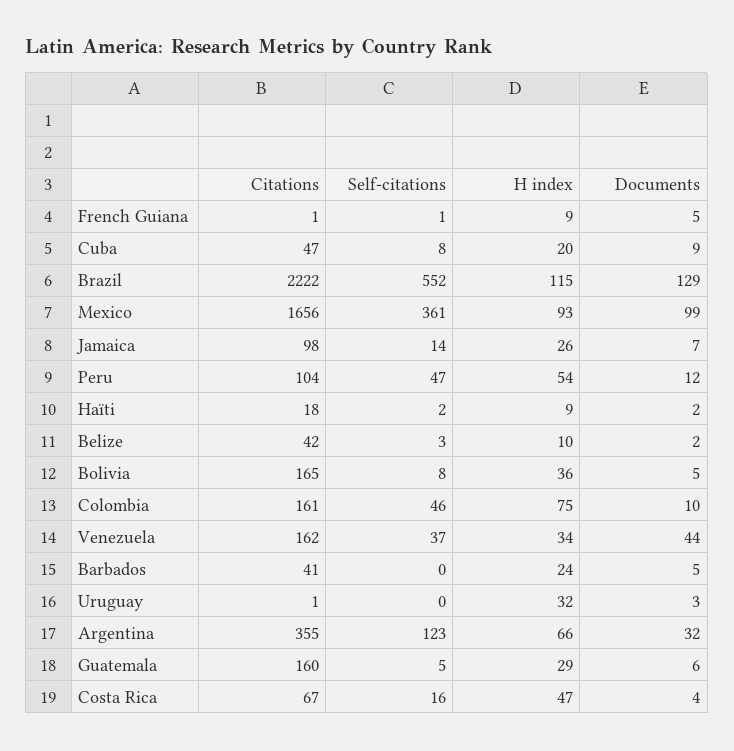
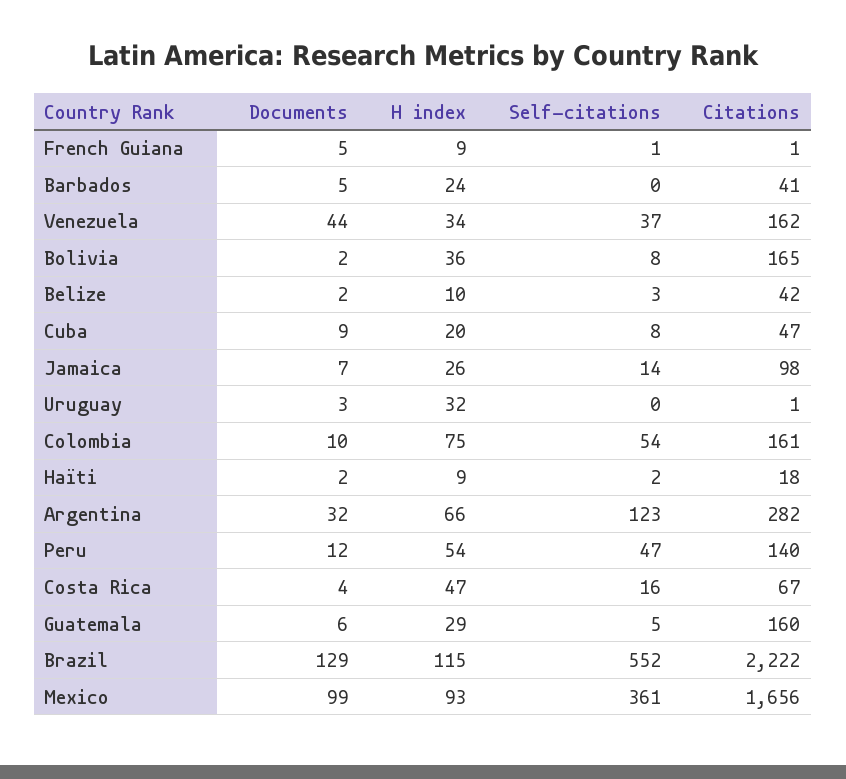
Citations, Peru: 104 -> 140
Documents, Bolivia: 5 -> 2
Self-citations, Colombia: 46 -> 54
Citations, Argentina: 355 -> 282

